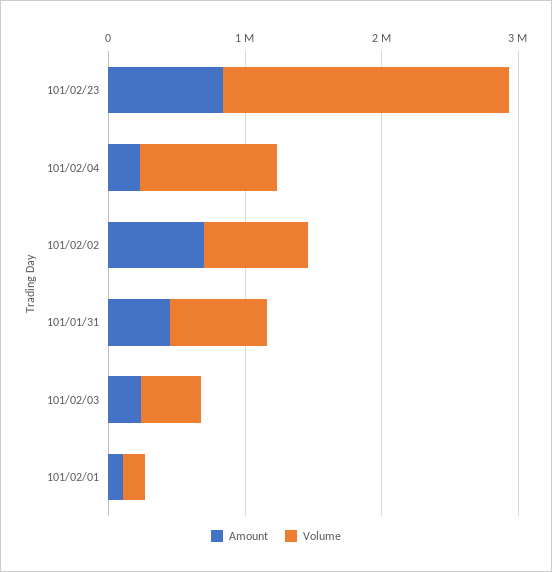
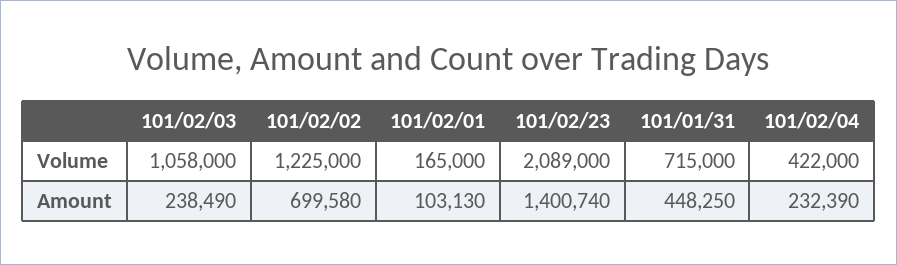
Amount, 101/02/23: 800000 -> 1400740
Volume, 101/02/04: 1000000 -> 422000
Volume, 101/02/02: 800000 -> 1225000
Volume, 101/02/03: 400000 -> 1058000

